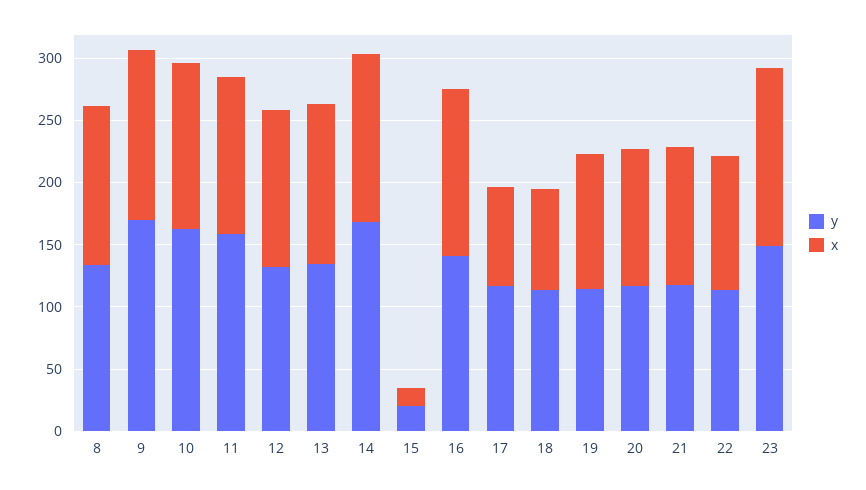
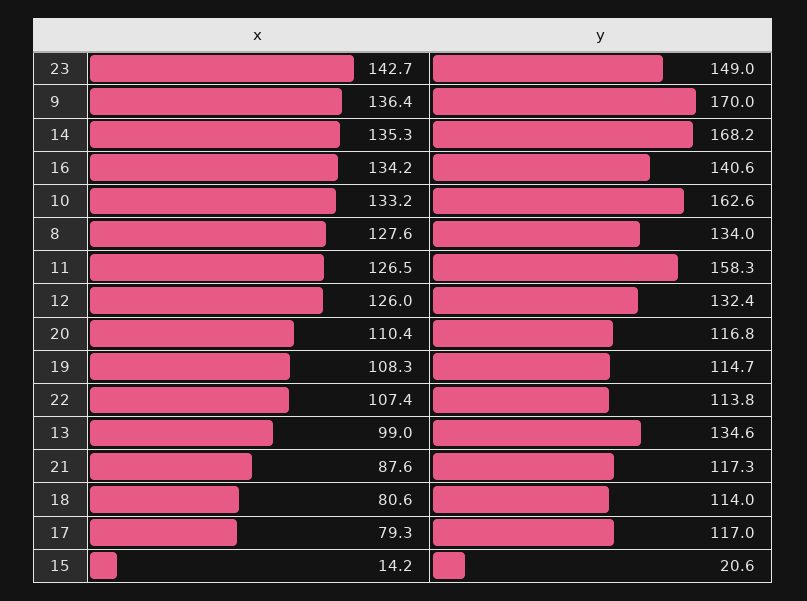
x, 13: 130 -> 99
x, 21: 110 -> 87.6

